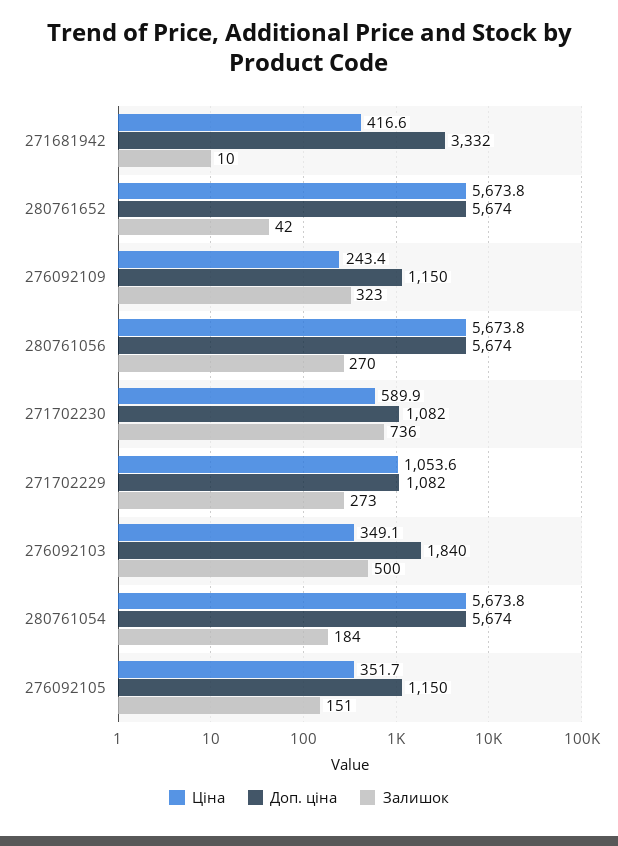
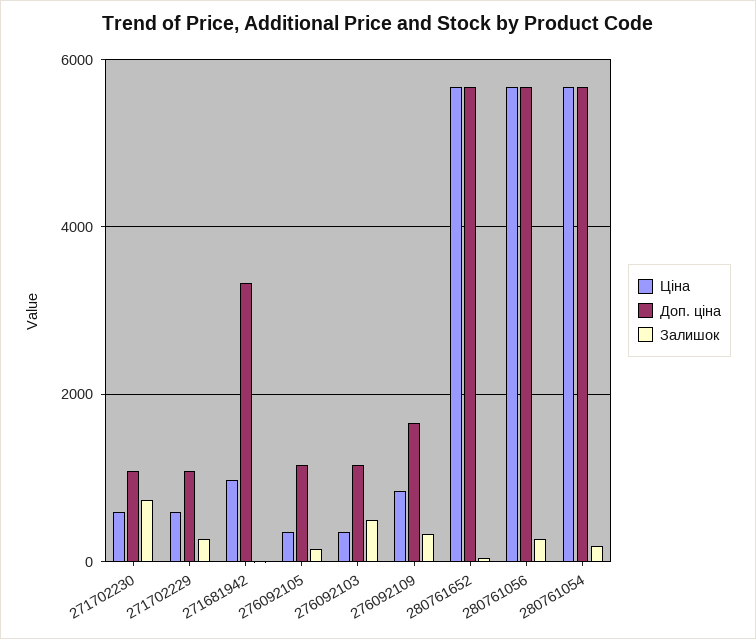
Ціна, 271681942: 416.6 -> 1000
Ціна, 276092109: 243.4 -> 800
Доп. ціна, 276092109: 1150 -> 1600
Ціна, 271702229: 1053.6 -> 600
Доп. ціна, 276092103: 1840 -> 1200

